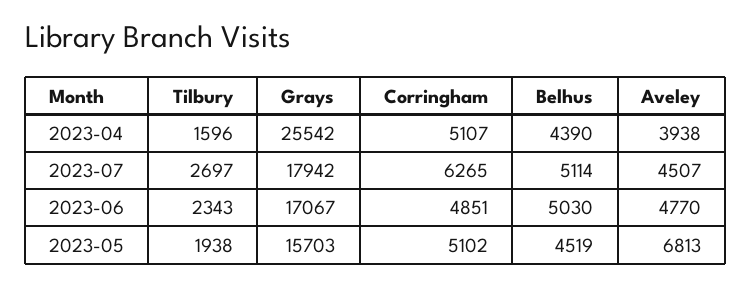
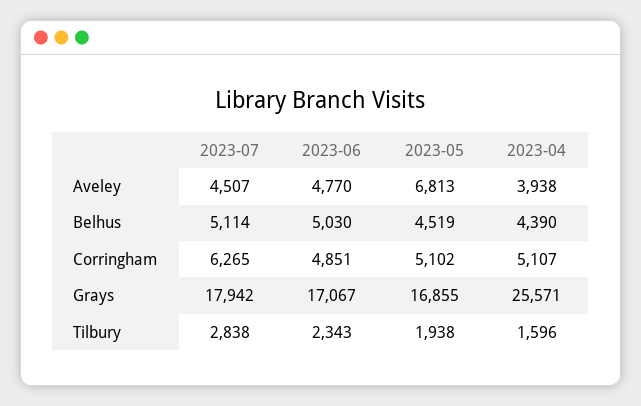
Grays, 2023-04: 25542 -> 25571
Tilbury, 2023-07: 2697 -> 2838
Grays, 2023-05: 15703 -> 16855

